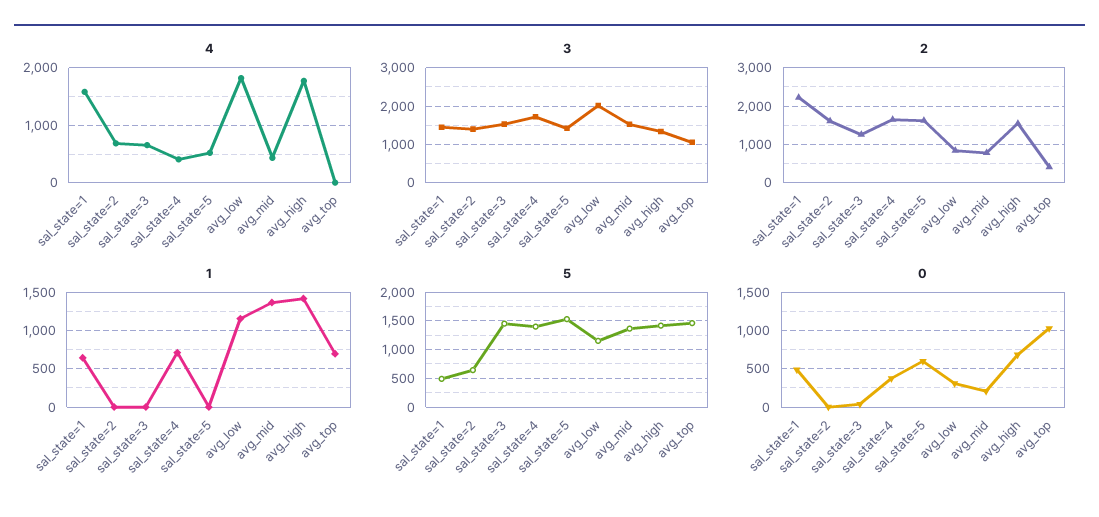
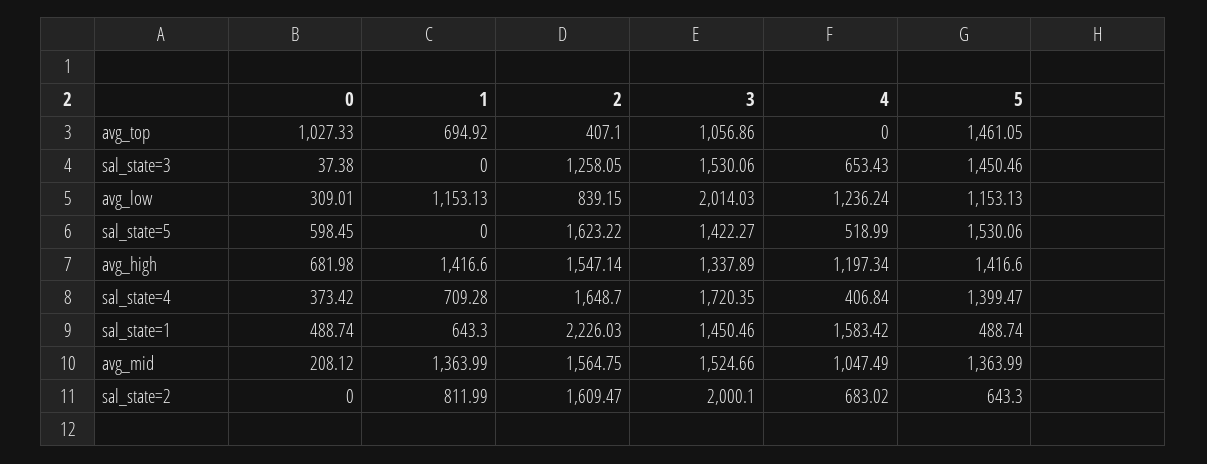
4, avg_low: 1800 -> 1236.24
4, avg_mid: 400 -> 1047.49
4, avg_high: 1800 -> 1197.34
3, sal_state=2: 1400 -> 2000.1
2, avg_mid: 800 -> 1564.75
1, sal_state=2: 0 -> 811.99

